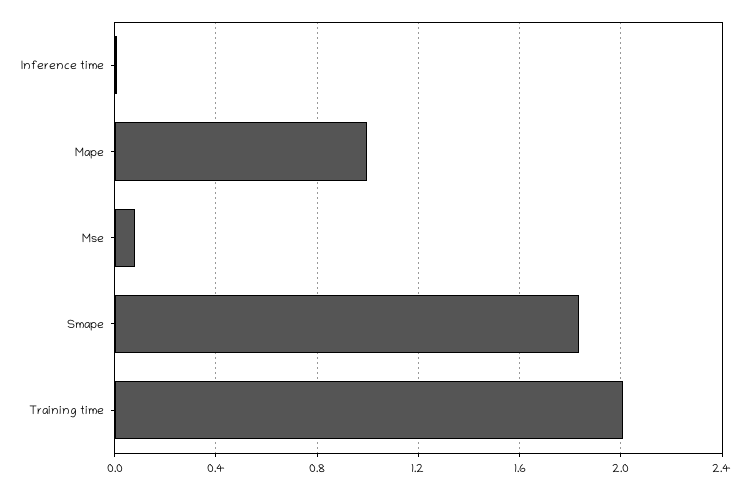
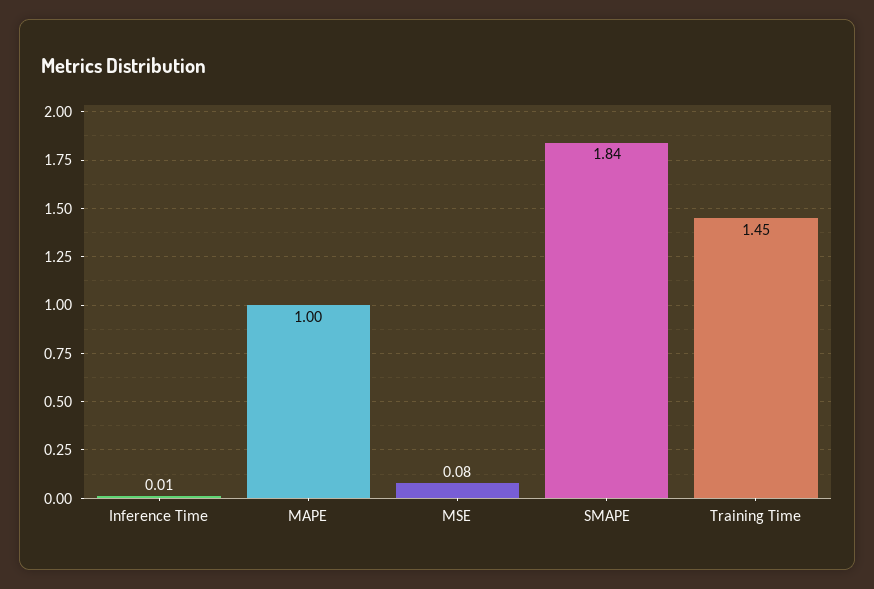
Training time: 2 -> 1.45

